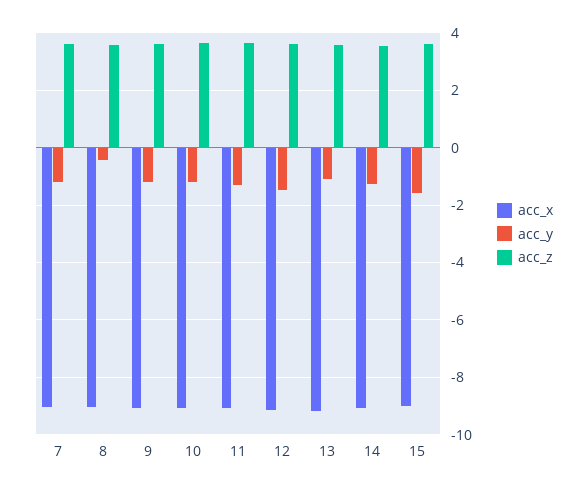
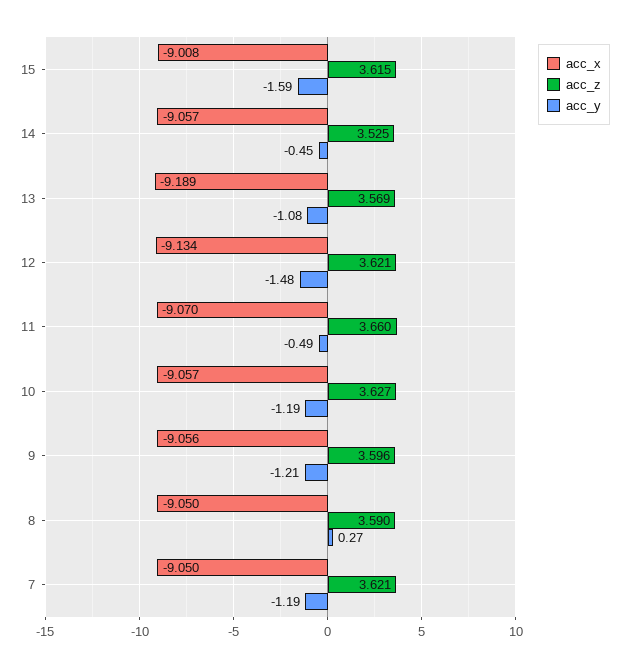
acc_y, 8: -0.5 -> 0.27
acc_y, 11: -1.25 -> -0.49
acc_y, 14: -1.25 -> -0.45

